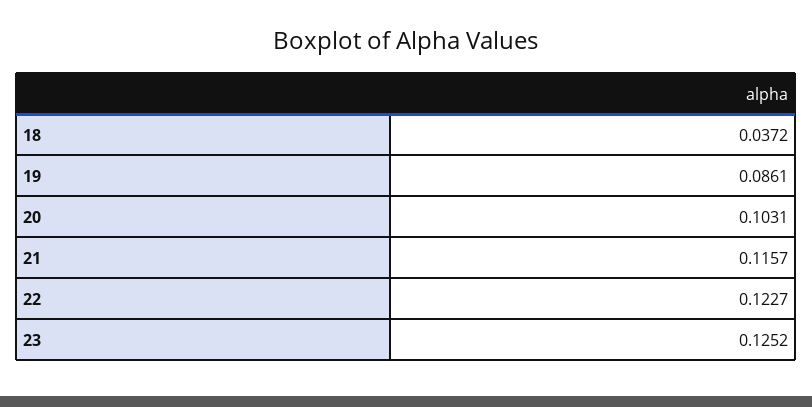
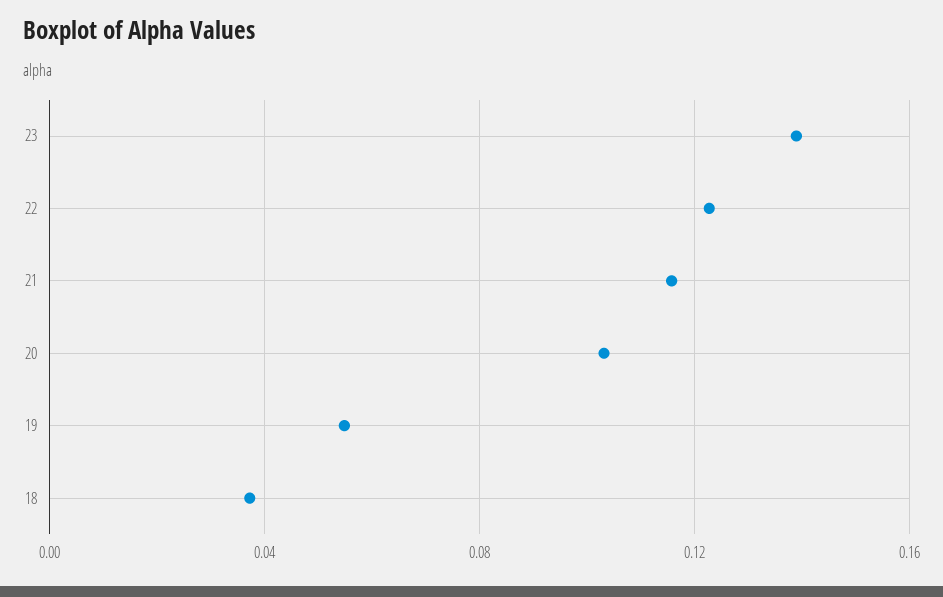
19: 0.0861 -> 0.055
23: 0.1252 -> 0.14

